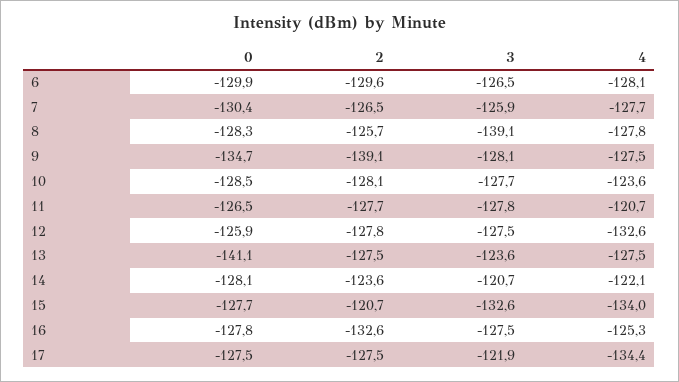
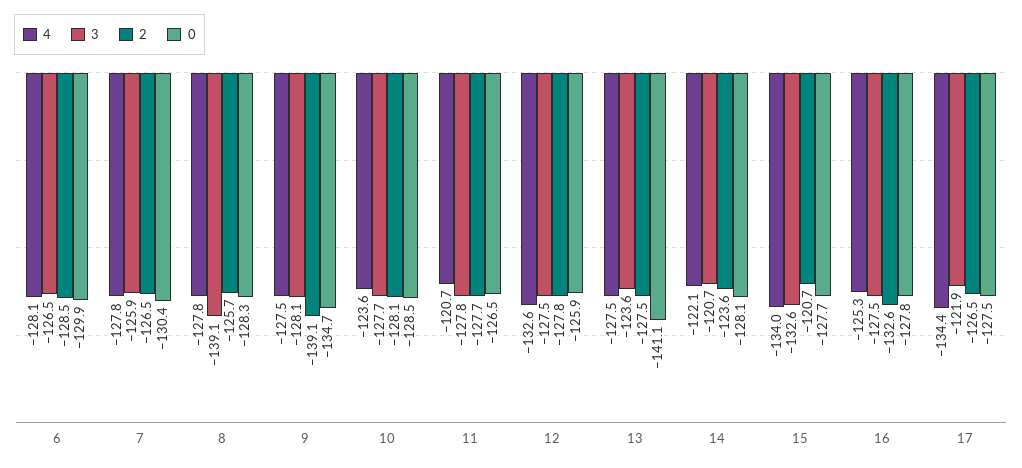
2, 6: -129.6 -> -128.5
4, 7: -127.7 -> -127.8
2, 17: -127.5 -> -126.5

